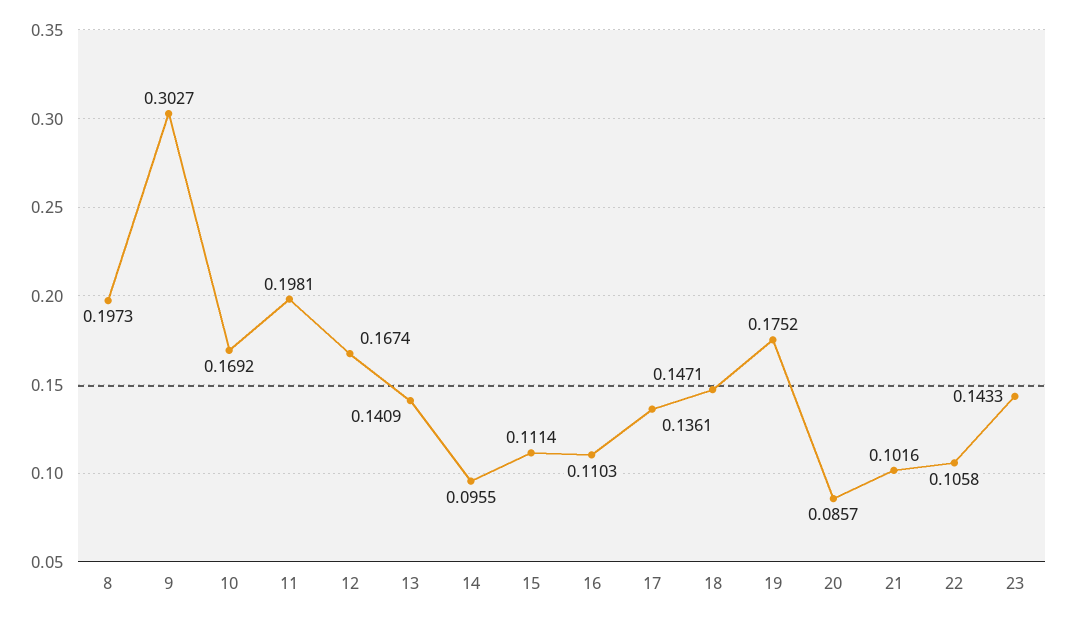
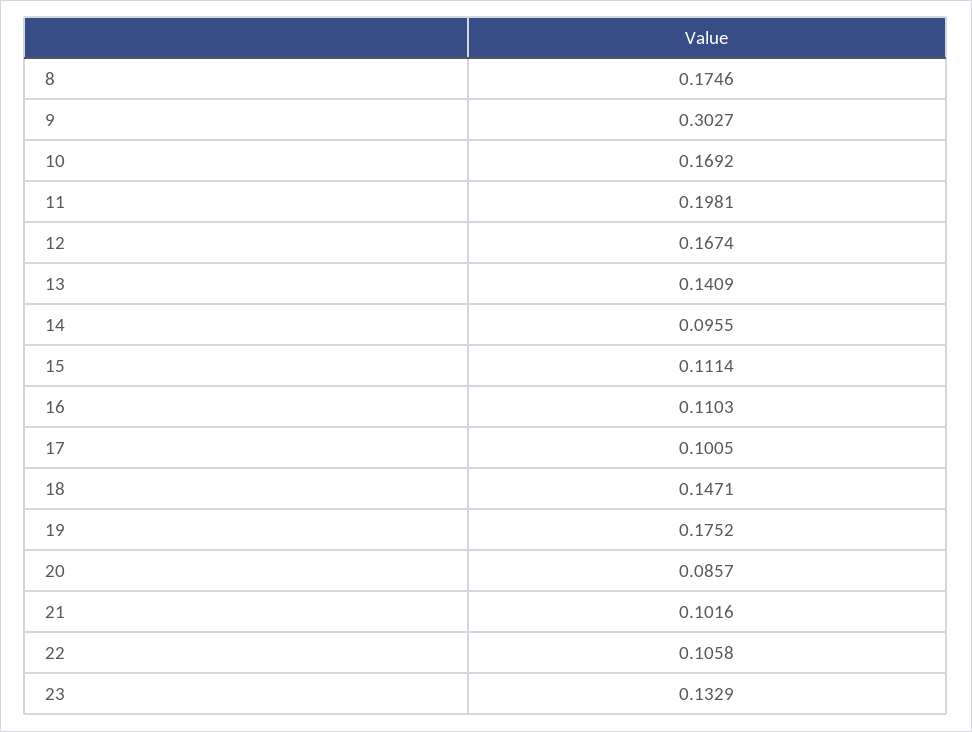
8: 0.1973 -> 0.1746
17: 0.1361 -> 0.1005
23: 0.1433 -> 0.1329

